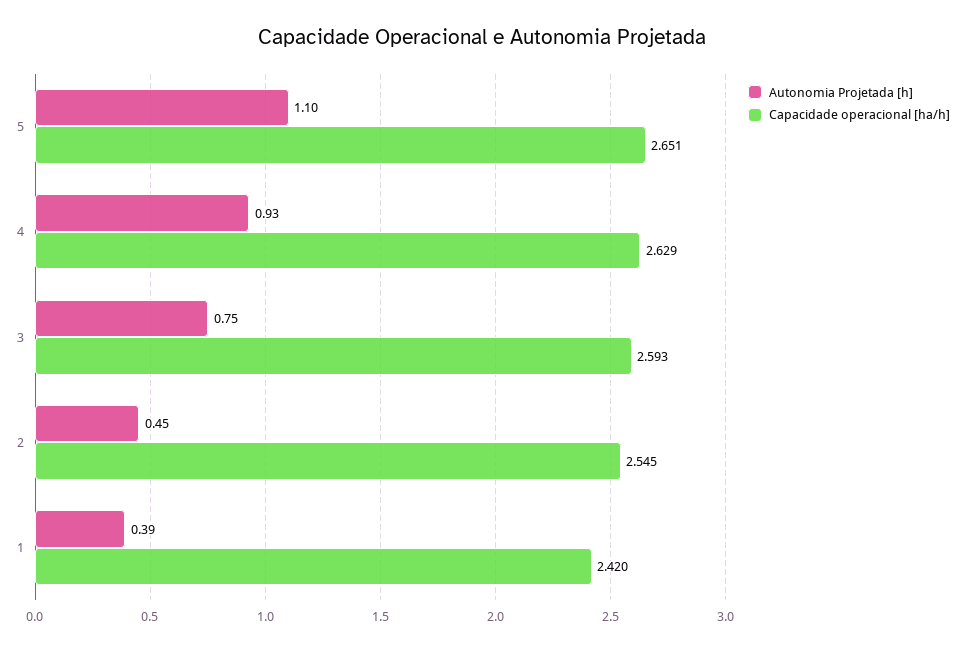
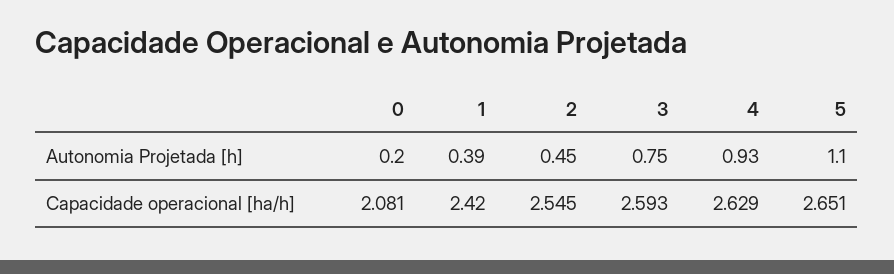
Autonomia Projetada [h], 0: none -> 0.2
Capacidade operacional [ha/h], 0: none -> 2.081

